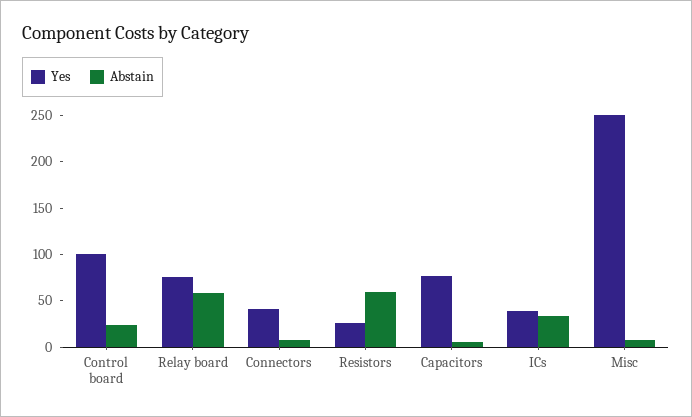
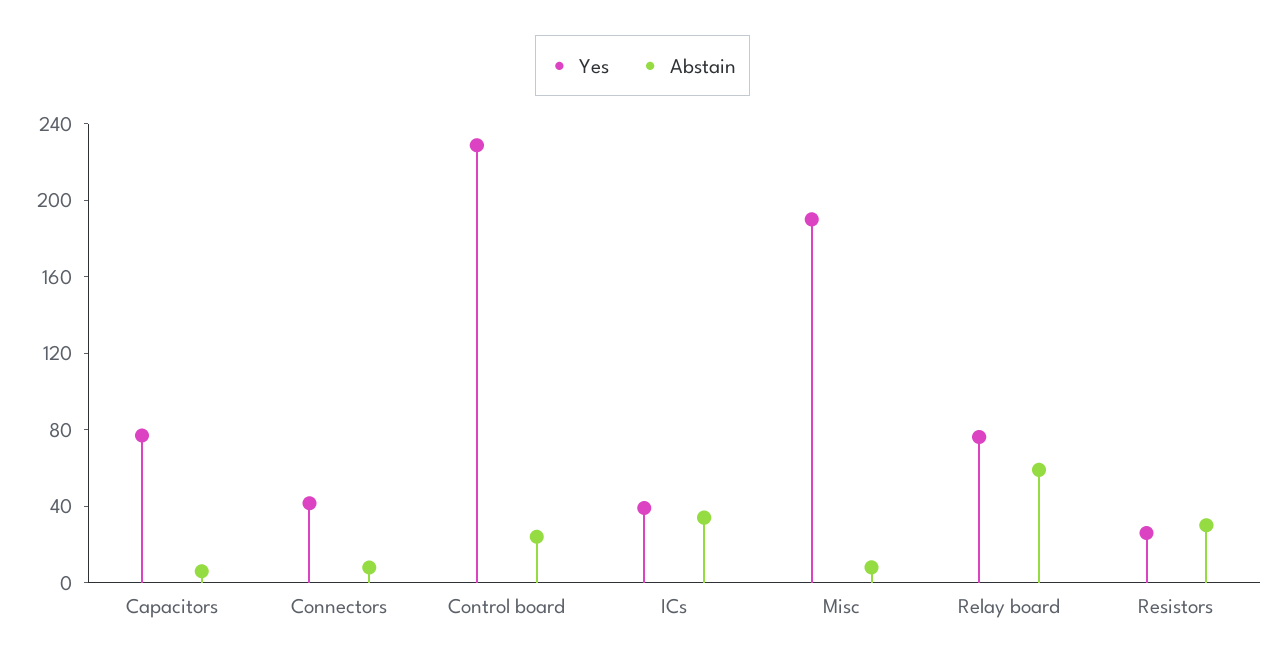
Yes, Control board: 100 -> 230
Abstain, Resistors: 60 -> 30
Yes, Misc: 250 -> 190

